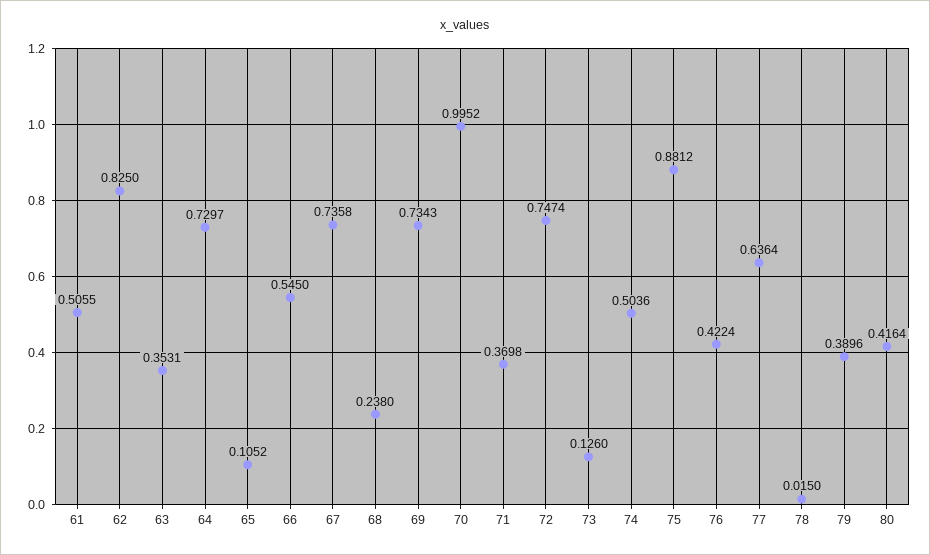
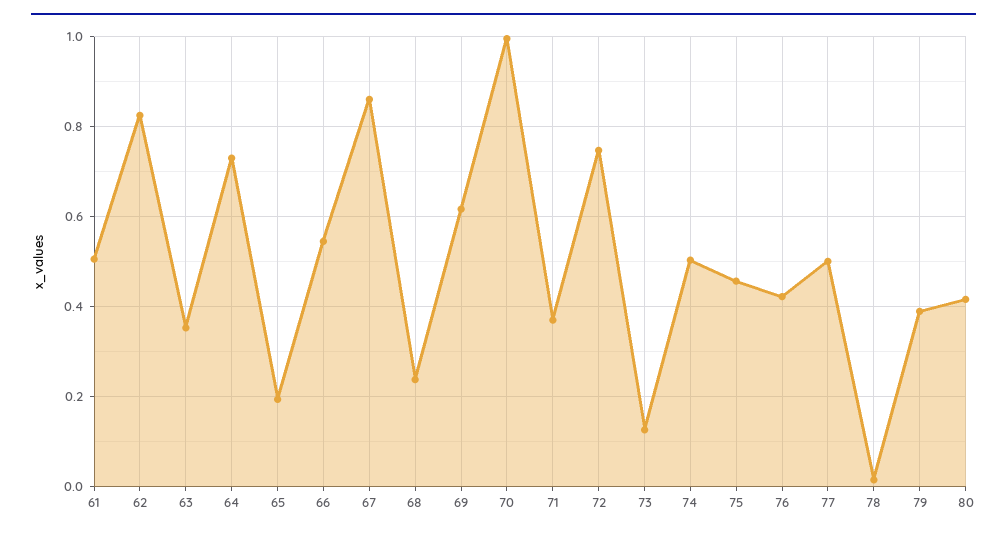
65: 0.1052 -> 0.2
67: 0.7358 -> 0.86
69: 0.7343 -> 0.62
75: 0.8812 -> 0.46
77: 0.6364 -> 0.5

